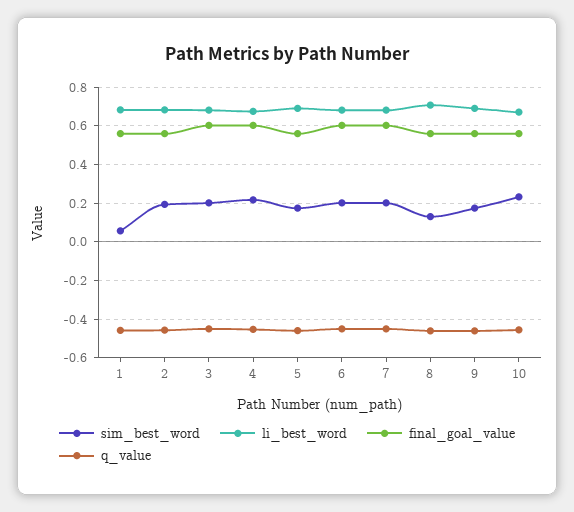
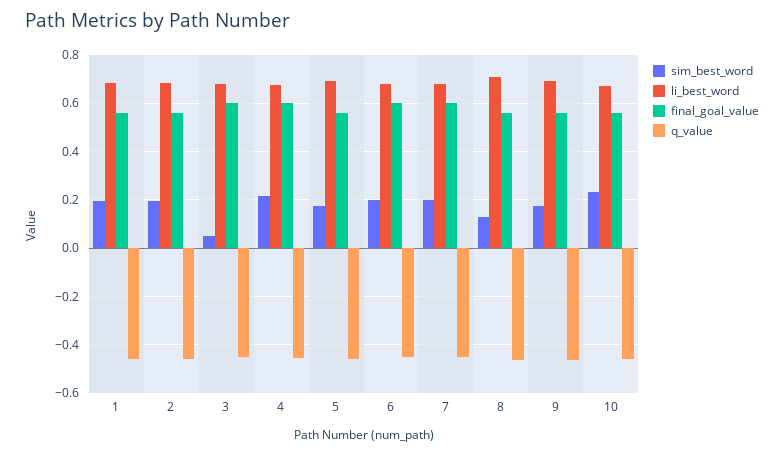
sim_best_word, 1: 0.05 -> 0.2
sim_best_word, 3: 0.2 -> 0.05

